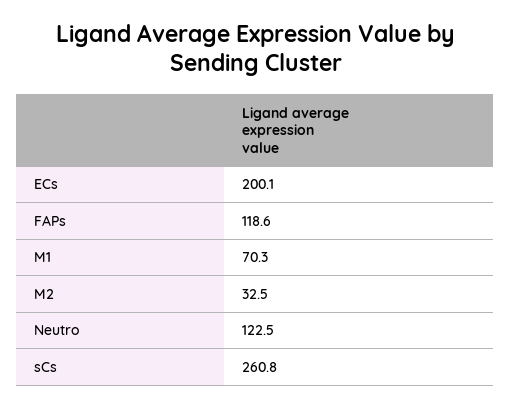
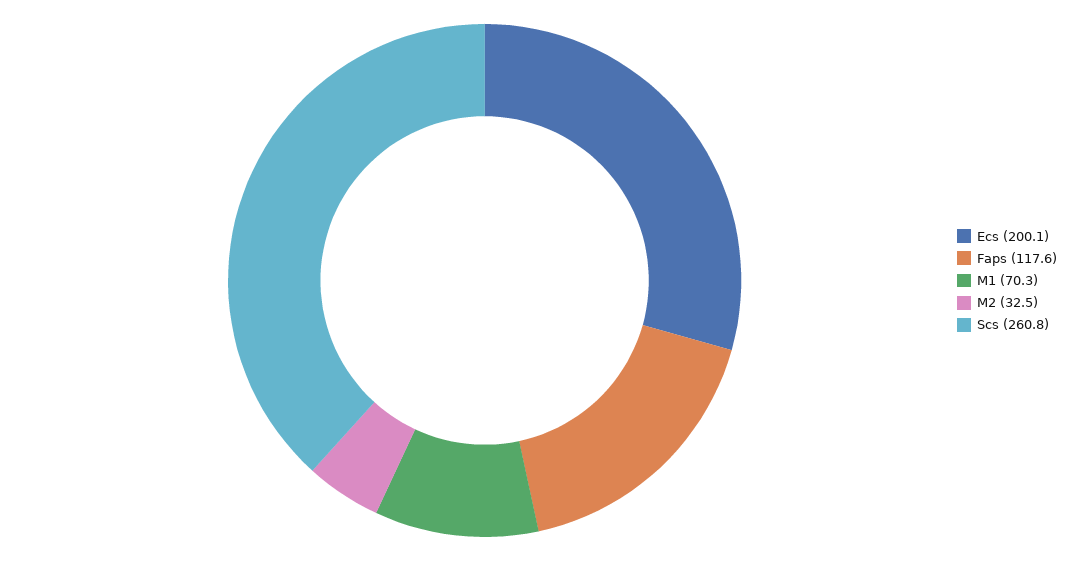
FAPs: 118.6 -> 117.6
Neutro: 122.5 -> none

